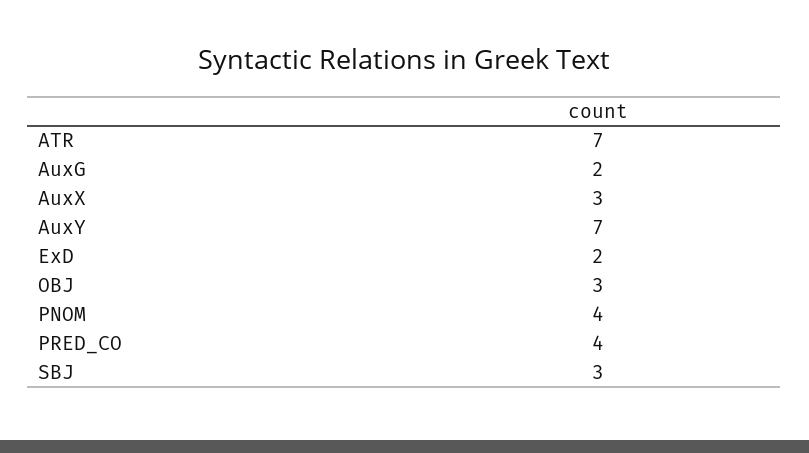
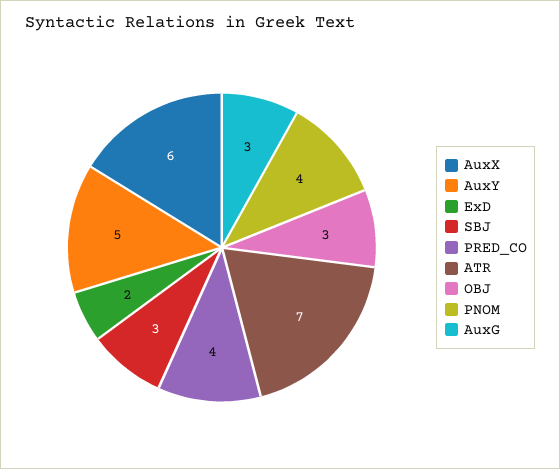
AuxG: 2 -> 3
AuxX: 3 -> 6
AuxY: 7 -> 5

